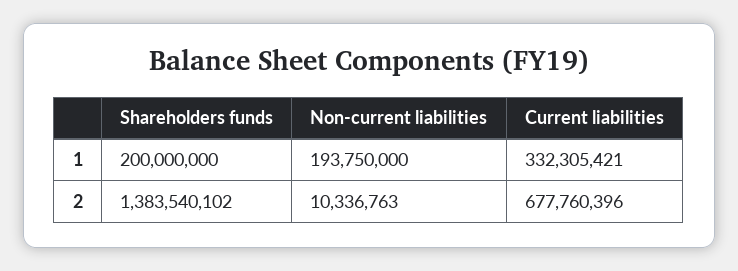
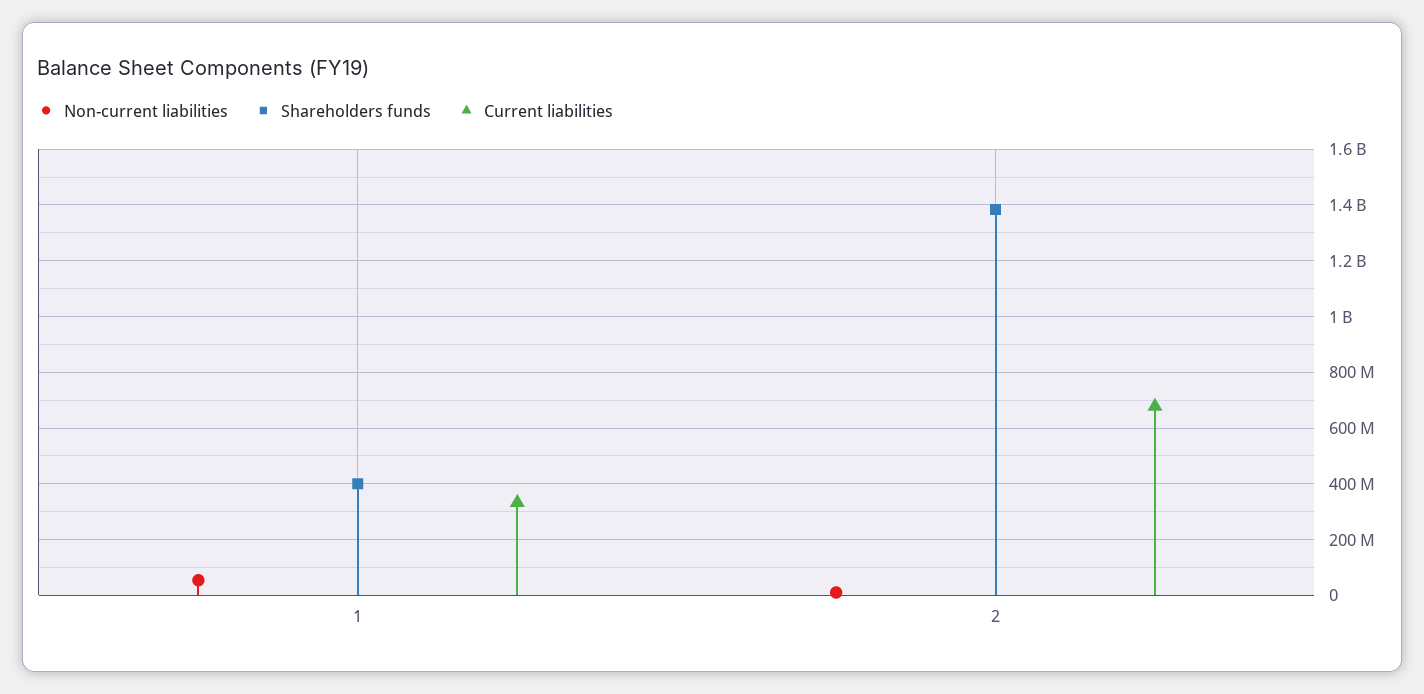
Shareholders funds, 1: 200000000 -> 400000000
Non-current liabilities, 1: 193750000 -> 50000000

